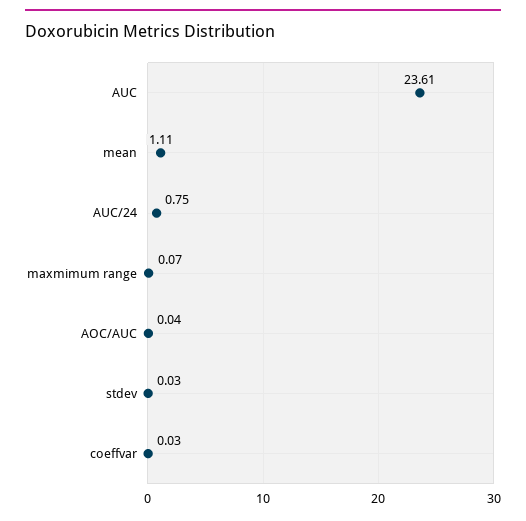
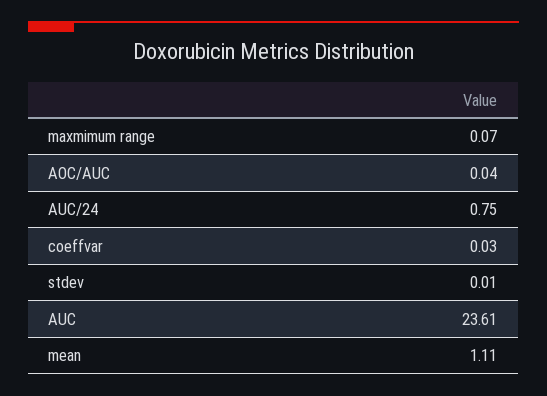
stdev: 0.03 -> 0.01

